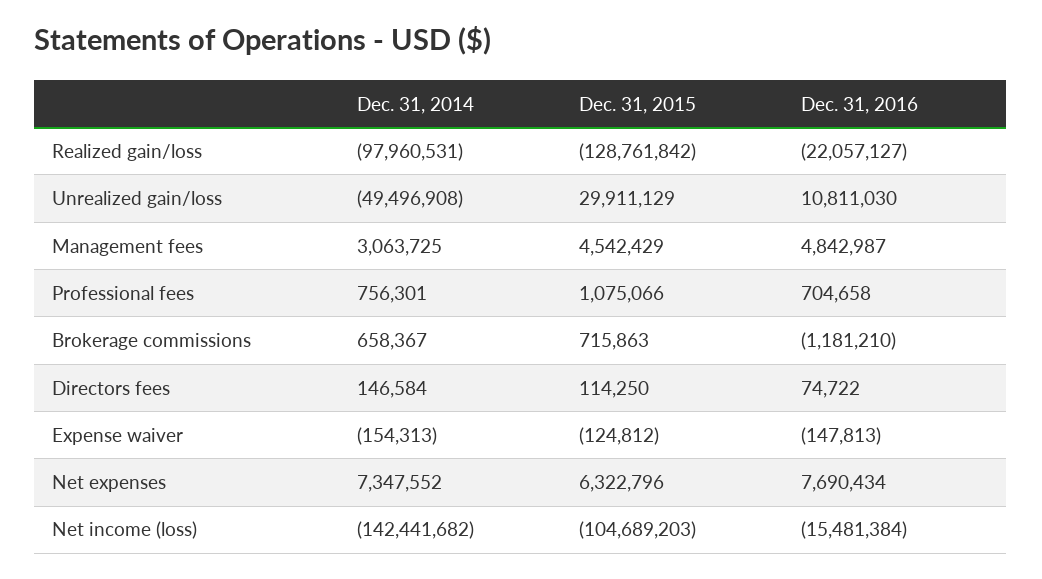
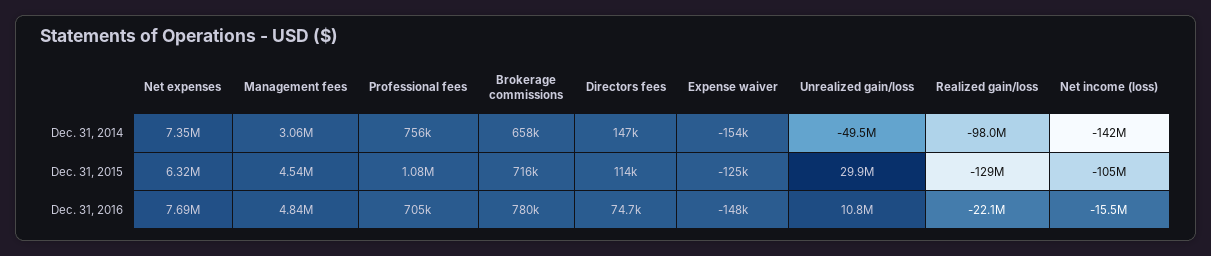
Dec. 31, 2016, Brokerage commissions: -1181210 -> 780000

